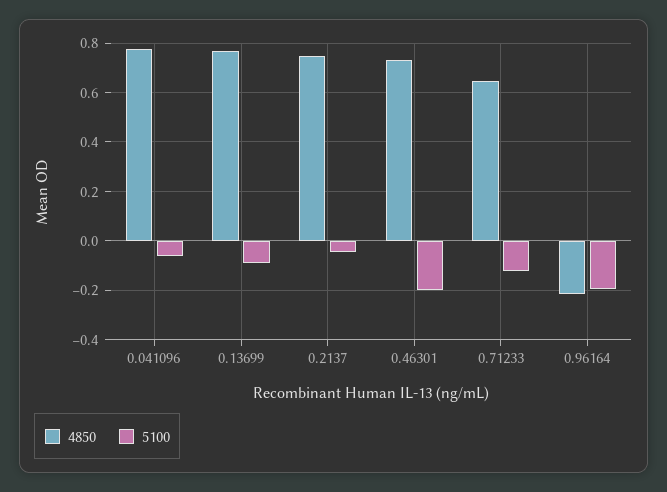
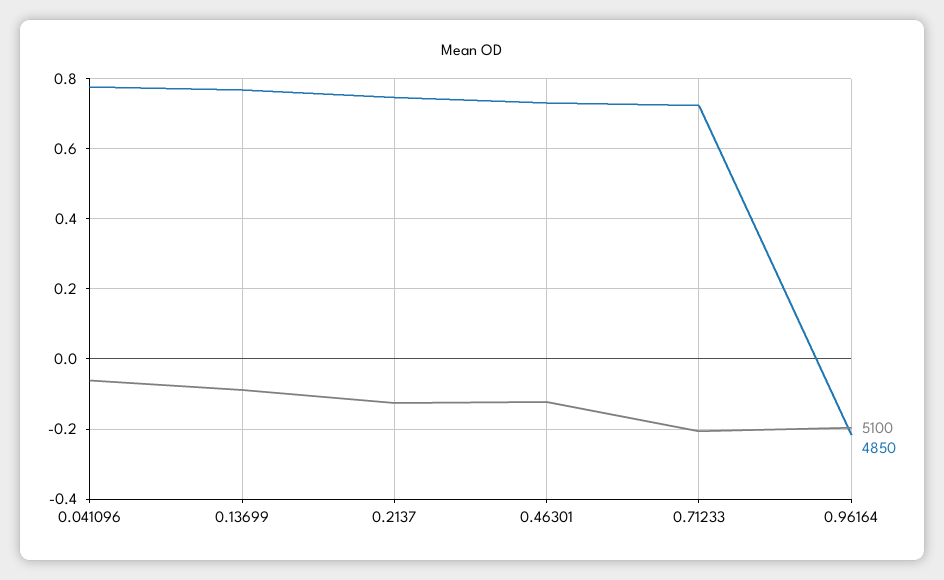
5100, 0.2137: -0.05 -> -0.12
5100, 0.46301: -0.2 -> -0.12
4850, 0.71233: 0.65 -> 0.72
5100, 0.71233: -0.125 -> -0.2

